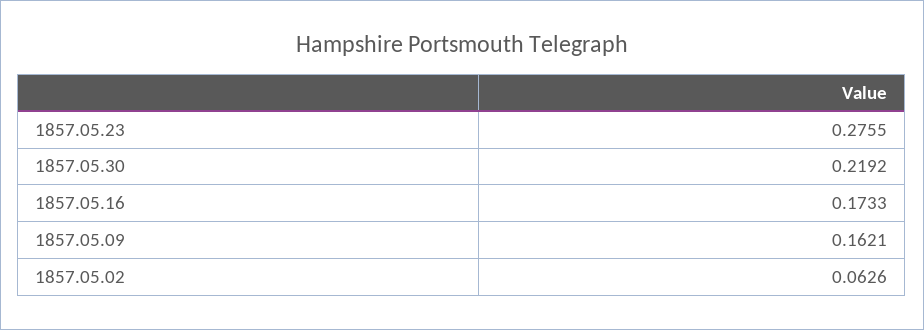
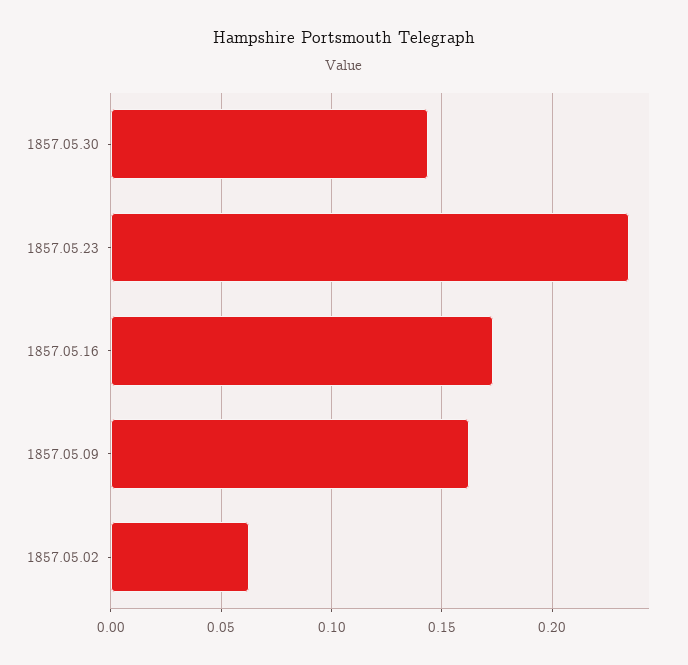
1857.05.23: 0.2755 -> 0.235
1857.05.30: 0.2192 -> 0.145

